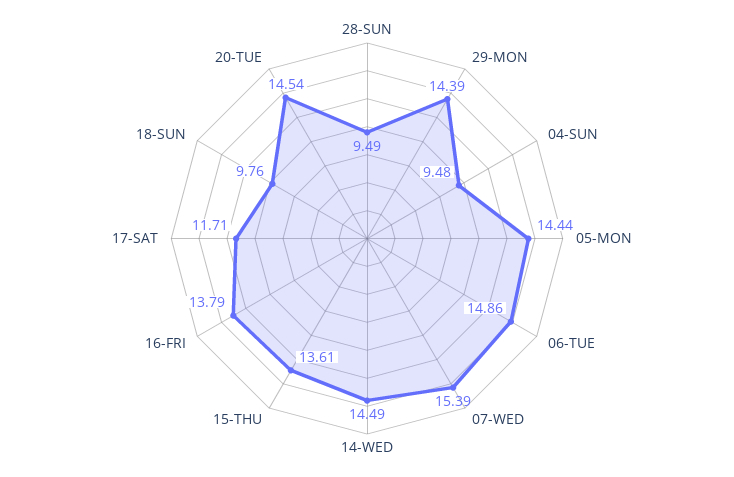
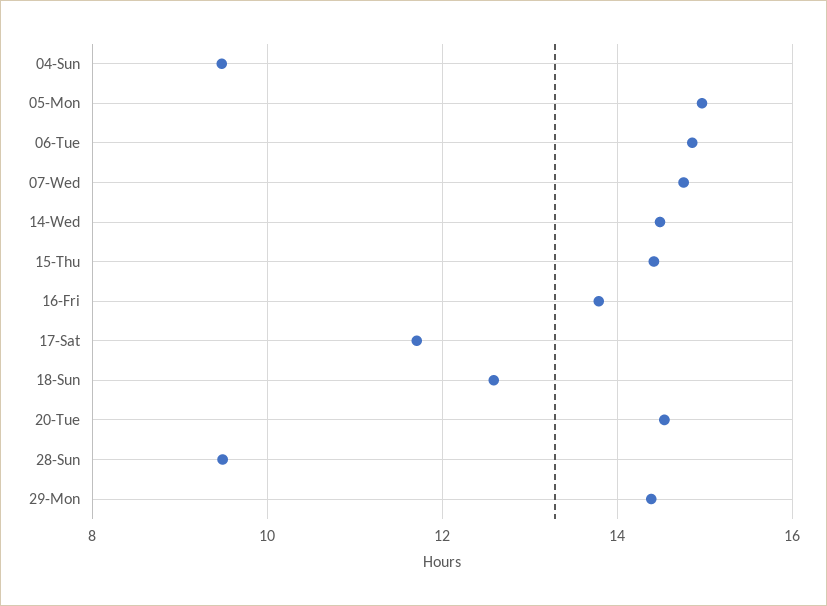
05-MON: 14.44 -> 15
07-WED: 15.39 -> 14.8
15-THU: 13.61 -> 14.4
18-SUN: 9.76 -> 12.6

